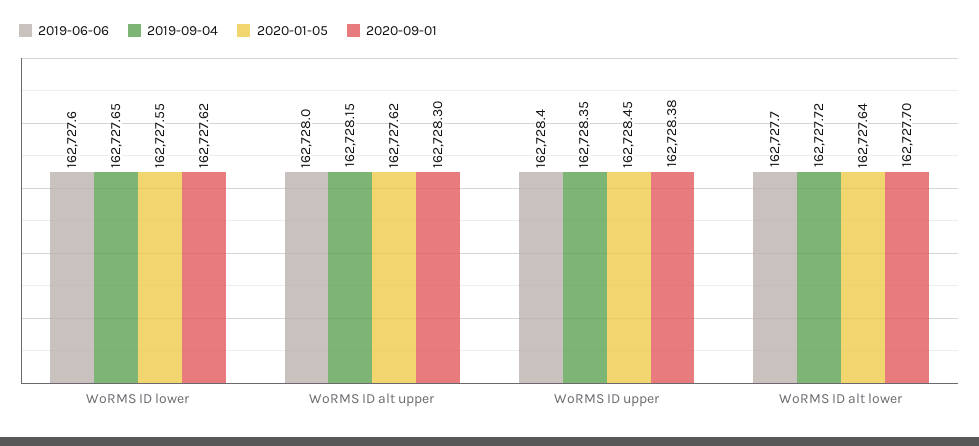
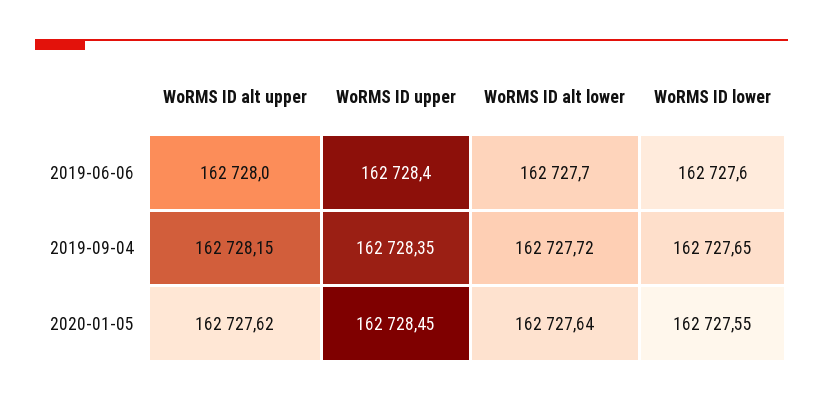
2020-09-01, WoRMS ID lower: 162727.62 -> none
2020-09-01, WoRMS ID alt upper: 162728.3 -> none
2020-09-01, WoRMS ID upper: 162728.38 -> none
2020-09-01, WoRMS ID alt lower: 162727.7 -> none

